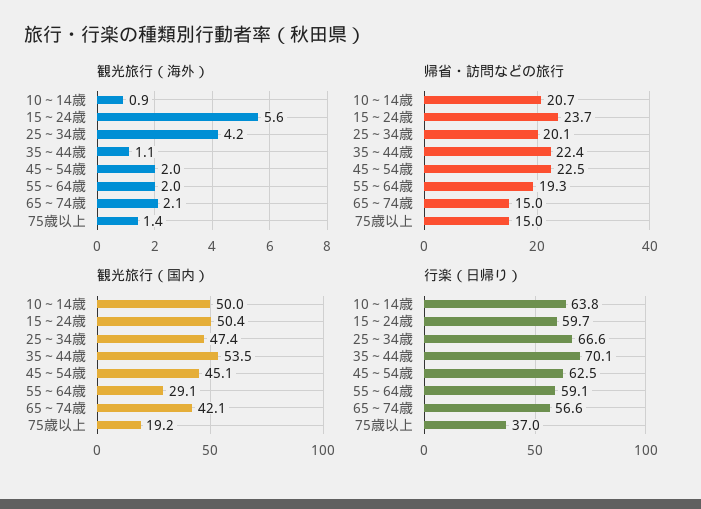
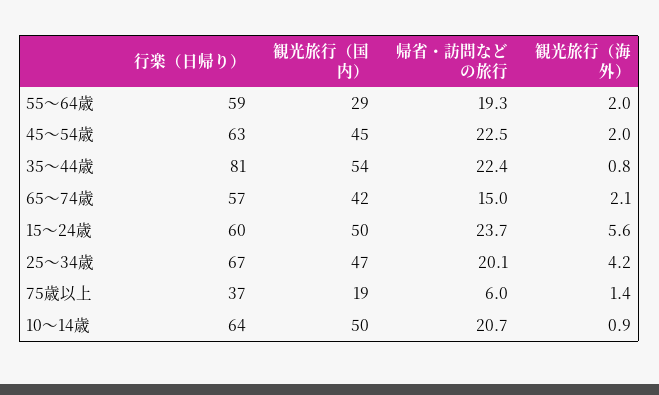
観光旅行（海外）, 35～44歳: 1.1 -> 0.8
帰省・訪問などの旅行, 75歳以上: 15 -> 6
行楽（日帰り）, 35～44歳: 70.1 -> 81

